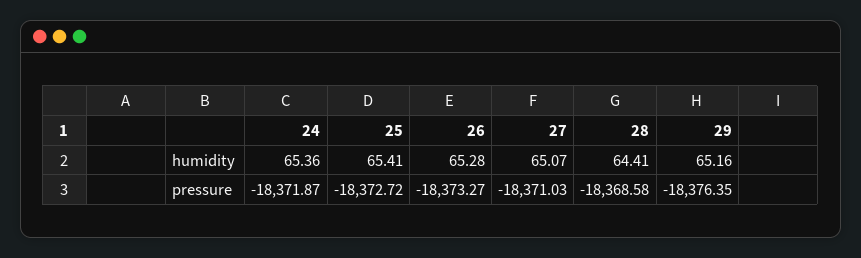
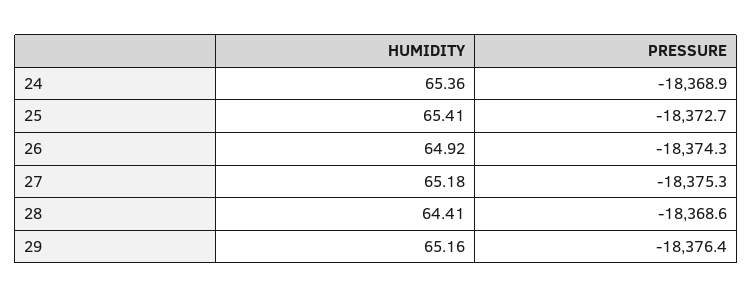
26, humidity: 65.28 -> 64.92
27, humidity: 65.07 -> 65.18
24, pressure: -18371.87 -> -18368.9
26, pressure: -18373.27 -> -18374.3
27, pressure: -18371.03 -> -18375.3

